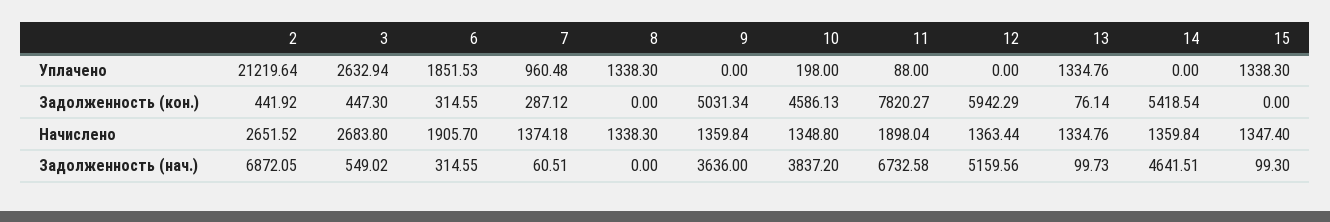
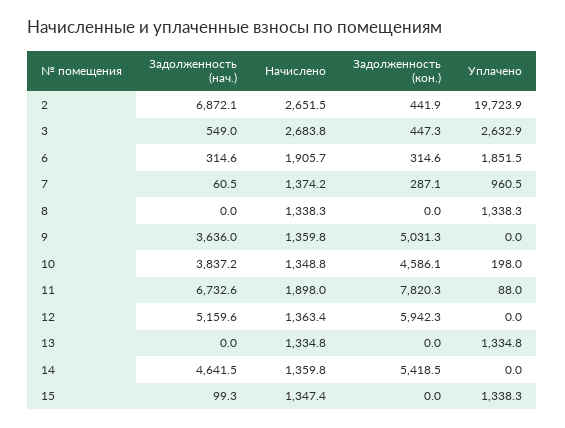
2, Уплачено: 21219.64 -> 19723.9
13, Задолженность (кон.): 76.14 -> 0
13, Задолженность (нач.): 99.73 -> 0

